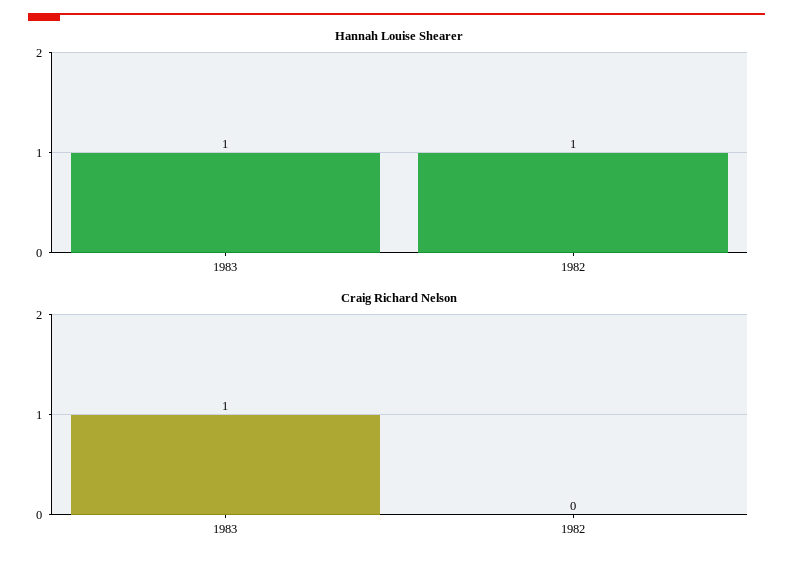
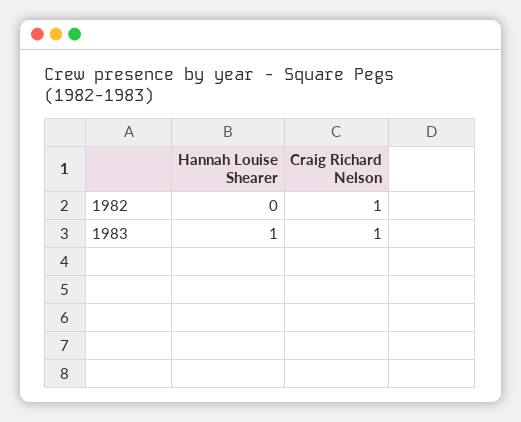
Hannah Louise Shearer, 1982: 1 -> 0
Craig Richard Nelson, 1982: 0 -> 1

